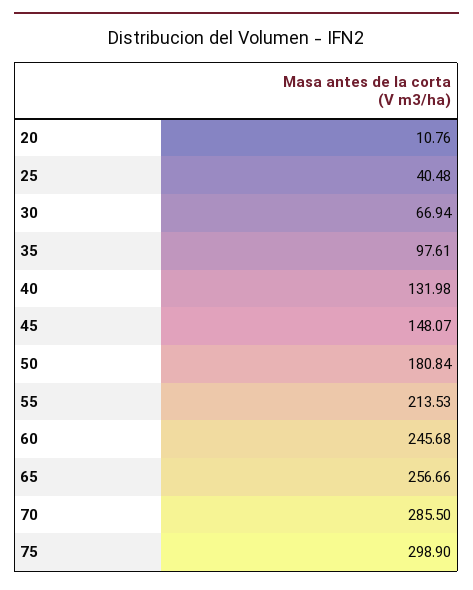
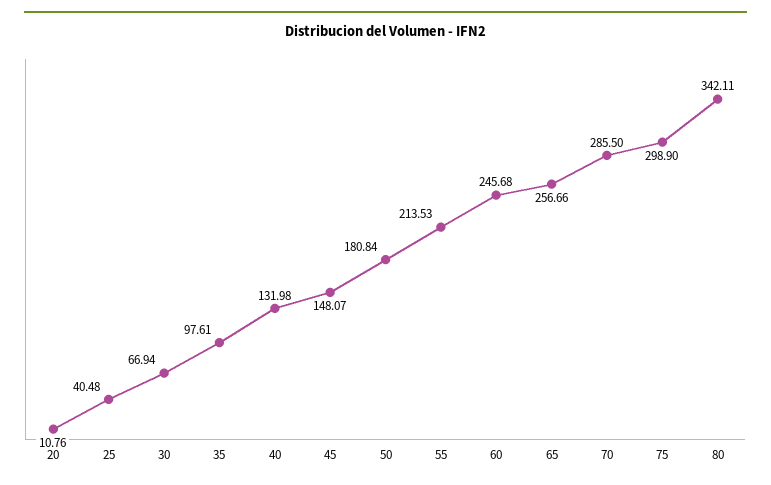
80: none -> 342.11

